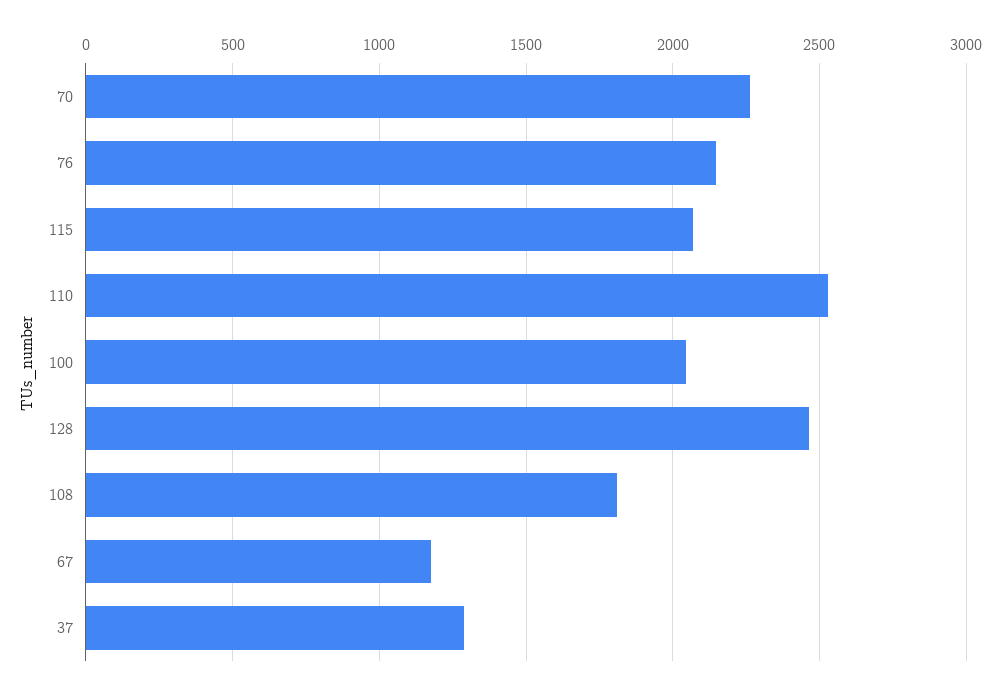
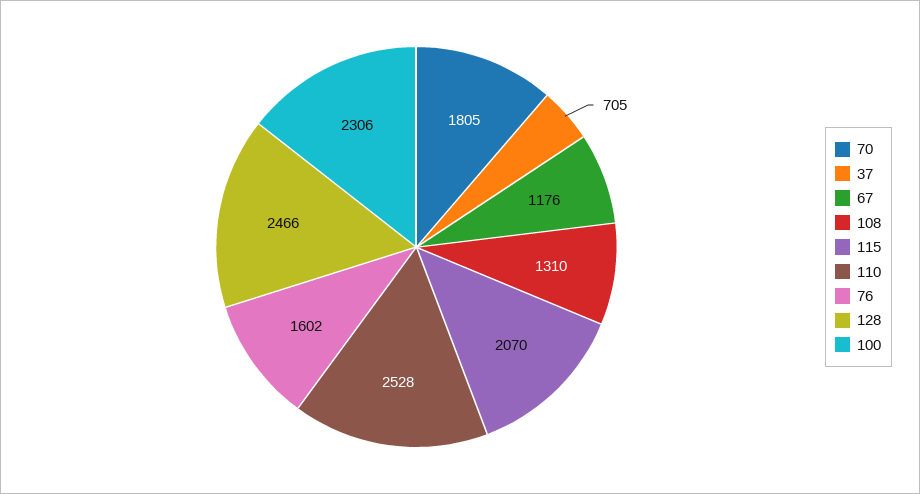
70: 2250 -> 1805
76: 2150 -> 1602
100: 2050 -> 2306
108: 1800 -> 1310
37: 1300 -> 705

